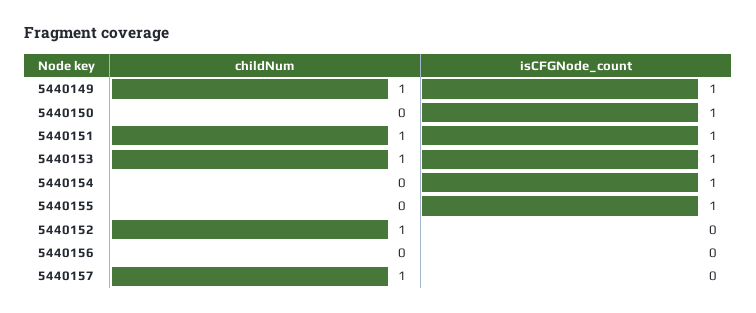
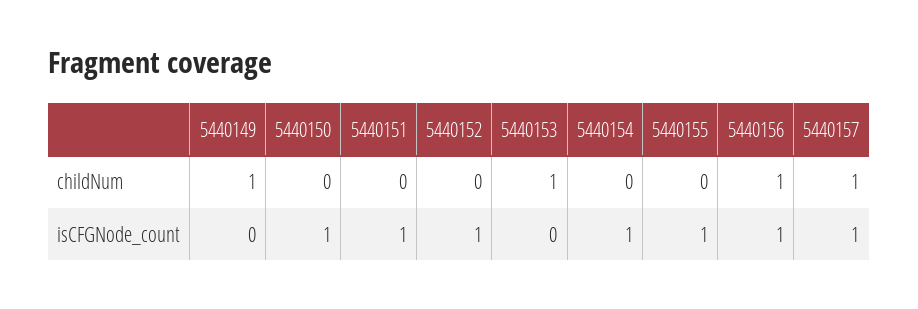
isCFGNode_count, 5440149: 1 -> 0
childNum, 5440151: 1 -> 0
isCFGNode_count, 5440153: 1 -> 0
childNum, 5440152: 1 -> 0
isCFGNode_count, 5440152: 0 -> 1
childNum, 5440156: 0 -> 1
isCFGNode_count, 5440156: 0 -> 1
isCFGNode_count, 5440157: 0 -> 1

